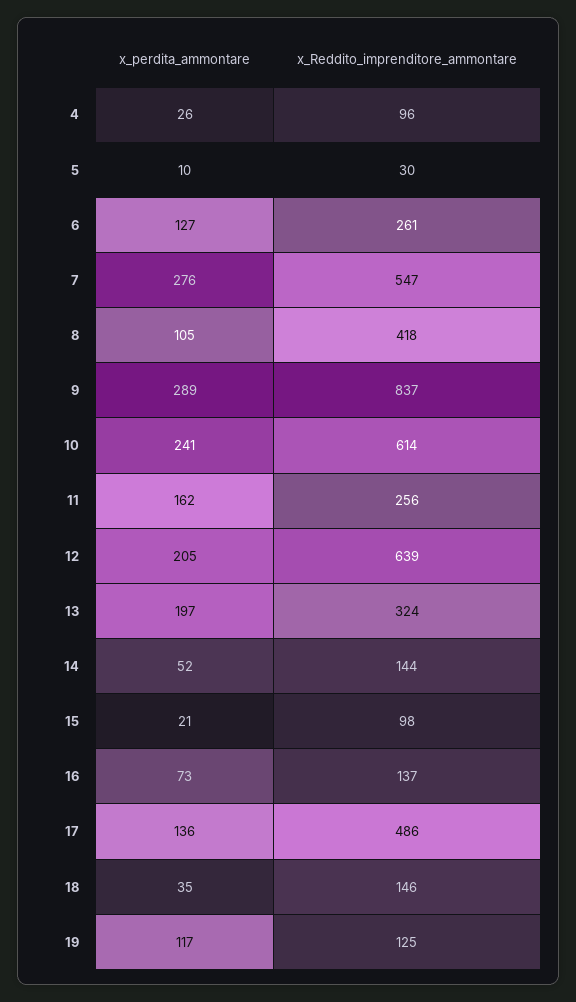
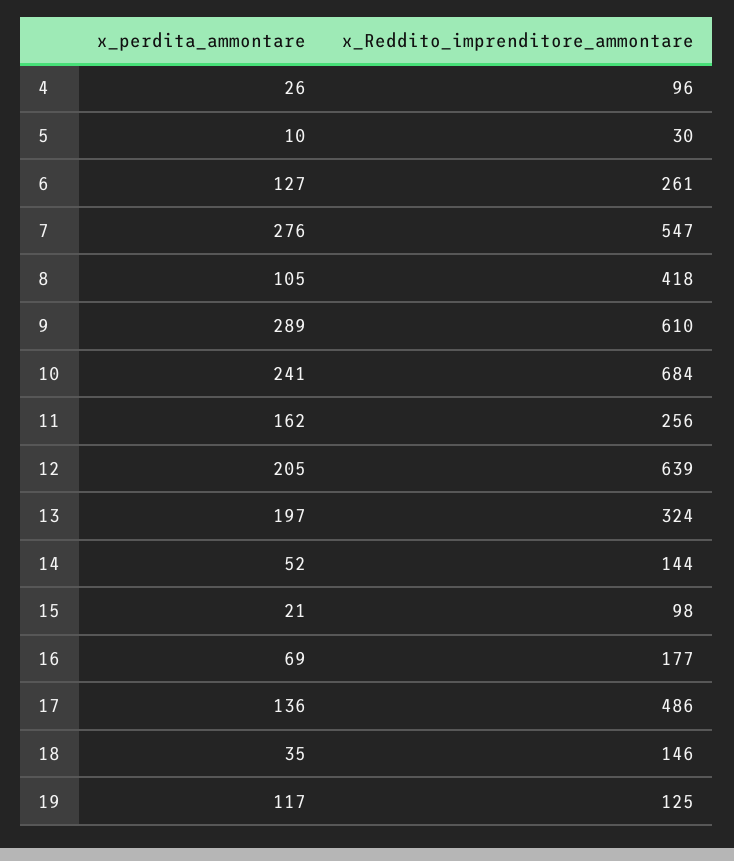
x_Reddito_imprenditore_ammontare, 9: 837 -> 610
x_Reddito_imprenditore_ammontare, 10: 614 -> 684
x_perdita_ammontare, 16: 73 -> 69
x_Reddito_imprenditore_ammontare, 16: 137 -> 177

